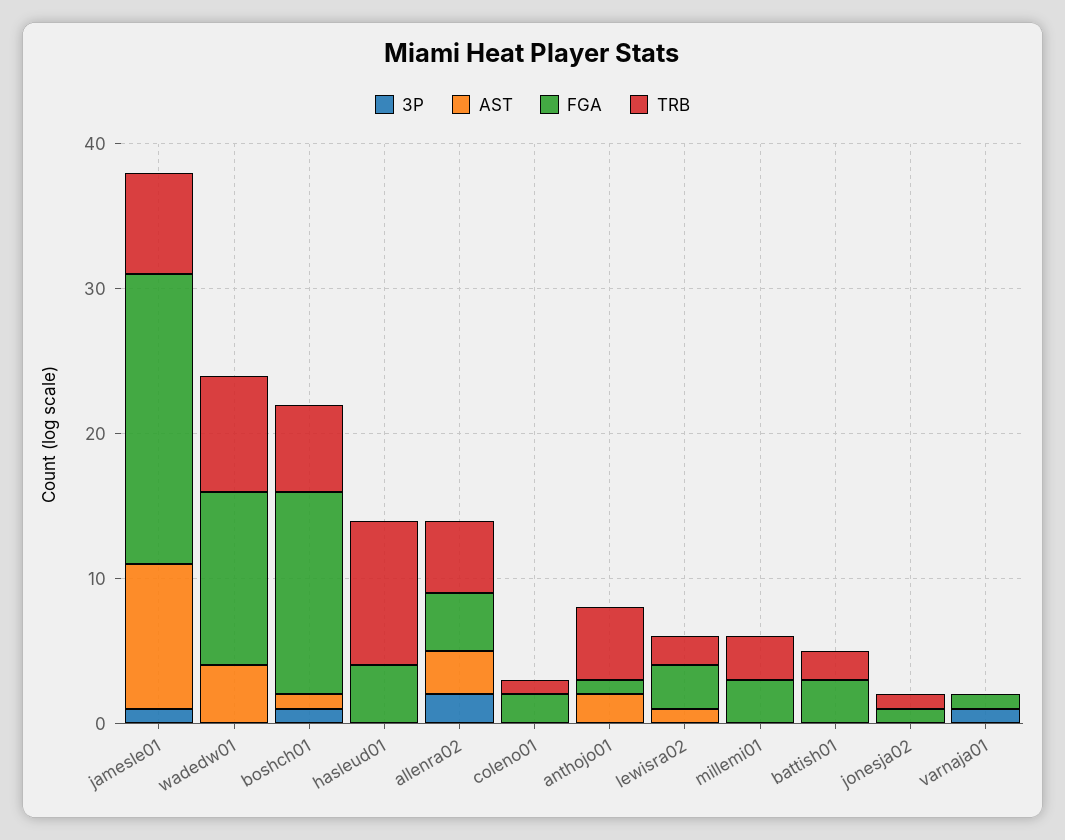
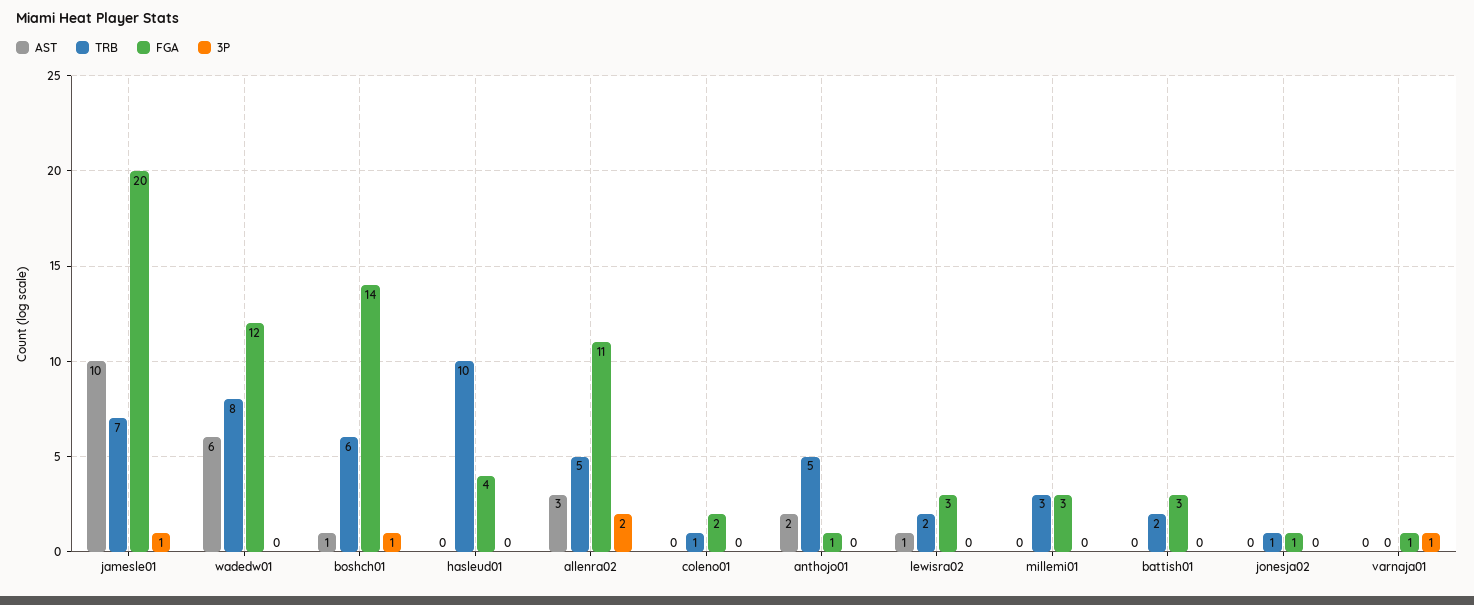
AST, wadedw01: 4 -> 6
FGA, allenra02: 4 -> 11

